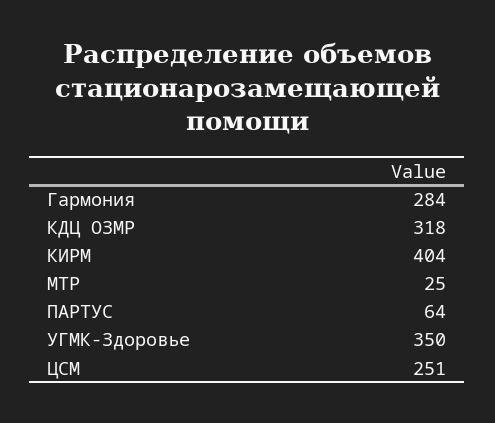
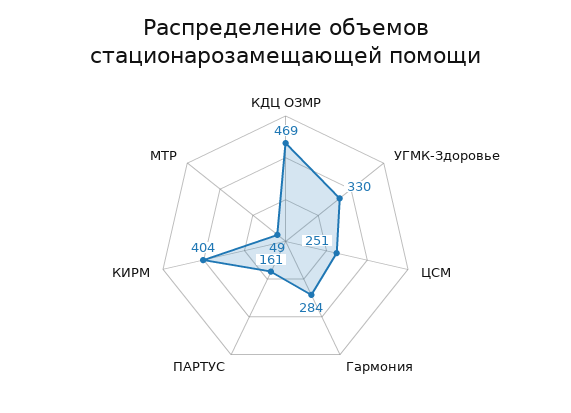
КДЦ ОЗМР: 318 -> 469
МТР: 25 -> 49
ПАРТУС: 64 -> 161
УГМК-Здоровье: 350 -> 330

